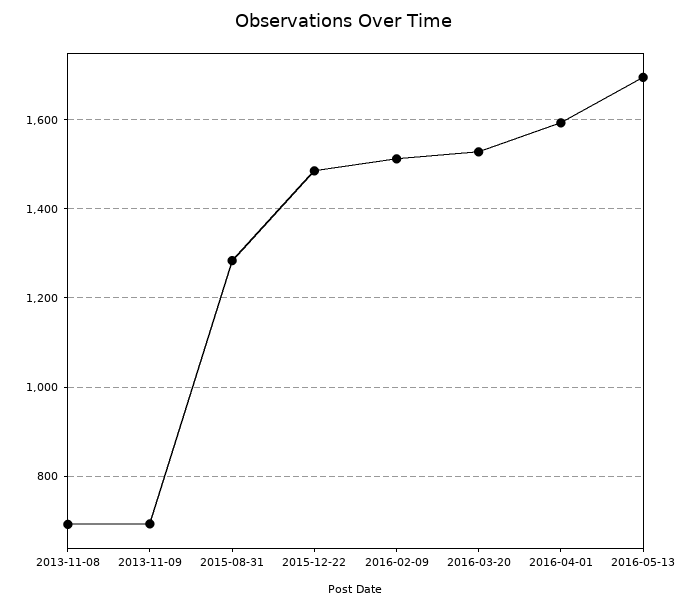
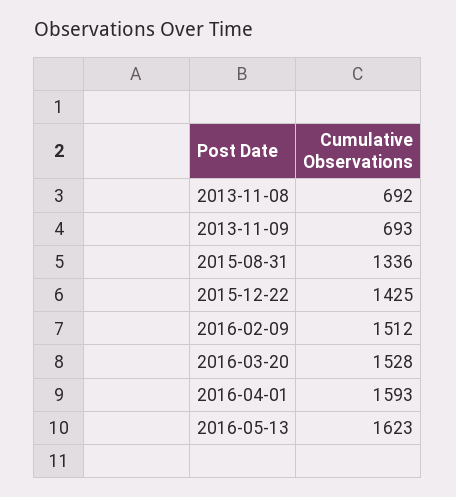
2015-08-31: 1280 -> 1336
2015-12-22: 1480 -> 1425
2016-05-13: 1700 -> 1623

